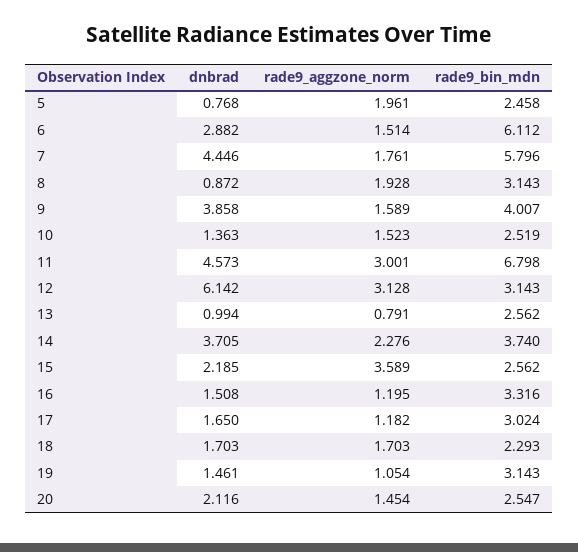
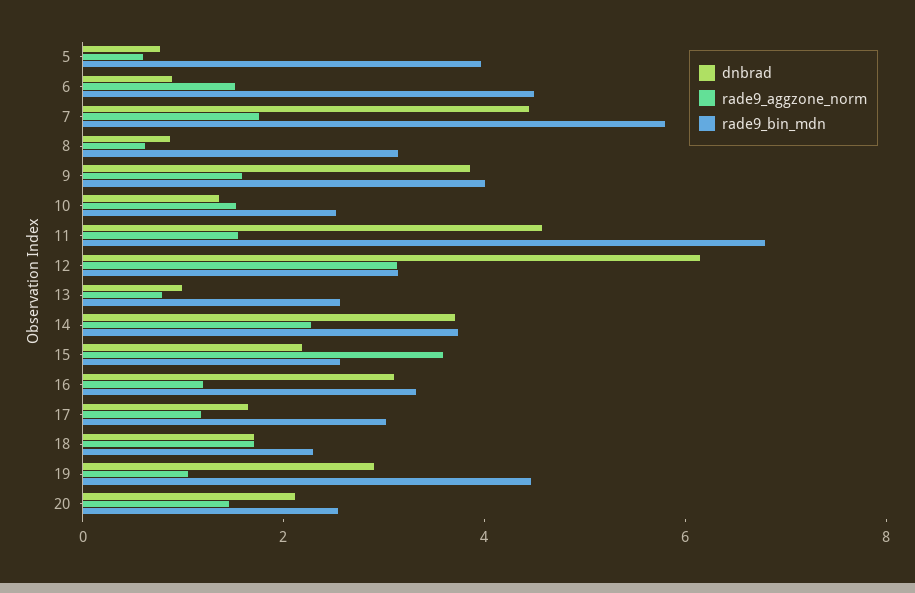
rade9_aggzone_norm, 5: 1.961 -> 0.5
rade9_bin_mdn, 5: 2.458 -> 4
dnbrad, 6: 2.882 -> 1
rade9_bin_mdn, 6: 6.112 -> 4.5
rade9_aggzone_norm, 8: 1.928 -> 0.5
rade9_aggzone_norm, 11: 3.001 -> 1.5
dnbrad, 16: 1.508 -> 3
dnbrad, 19: 1.461 -> 3
rade9_bin_mdn, 19: 3.143 -> 4.5

